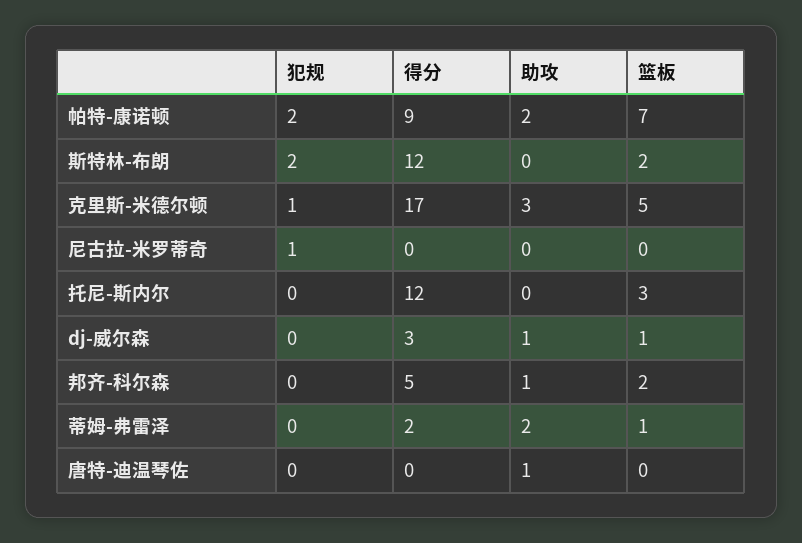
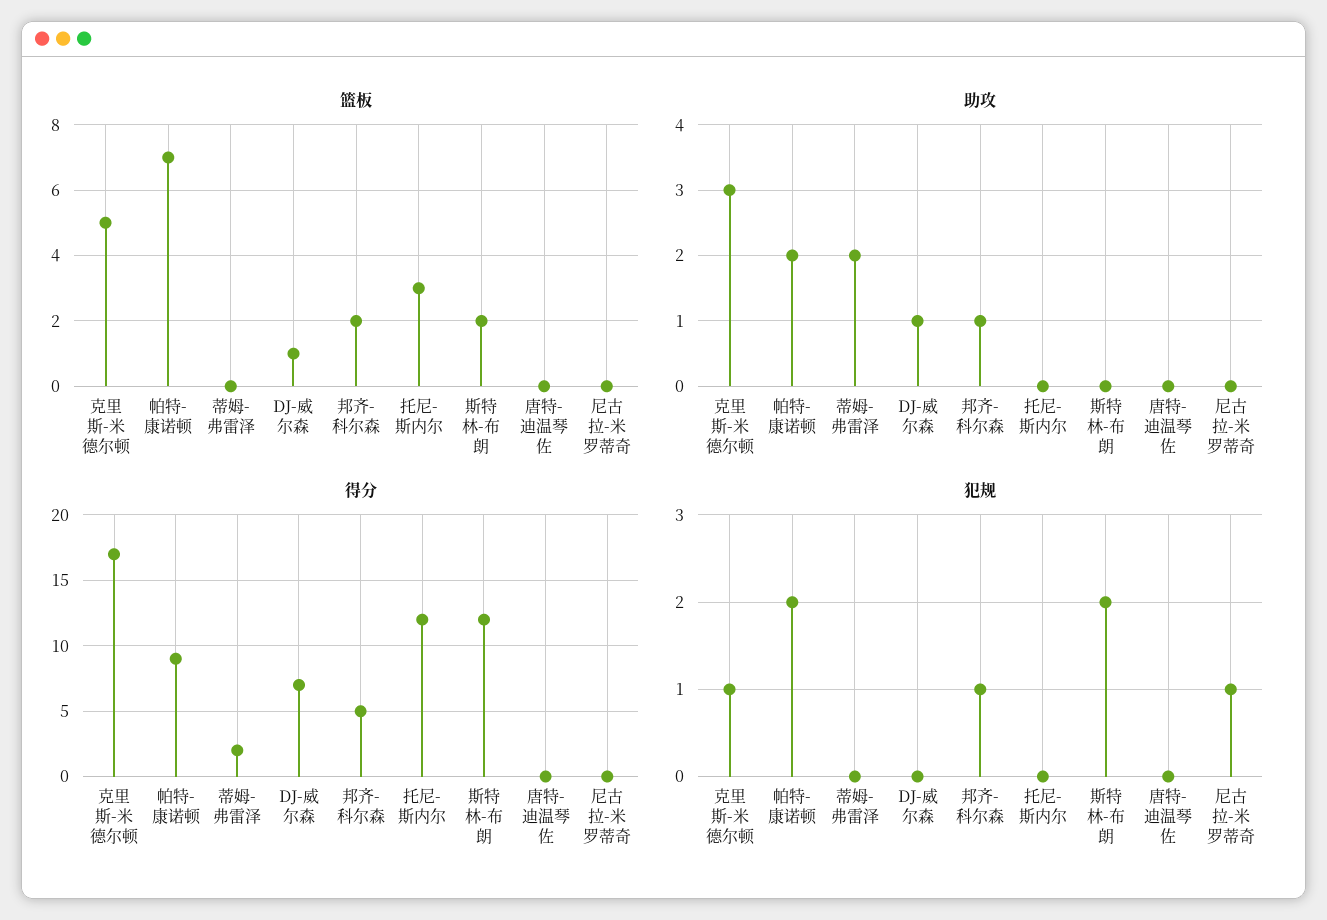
得分, dj-威尔森: 3 -> 7
犯规, 邦齐-科尔森: 0 -> 1
篮板, 蒂姆-弗雷泽: 1 -> 0
助攻, 唐特-迪温琴佐: 1 -> 0

